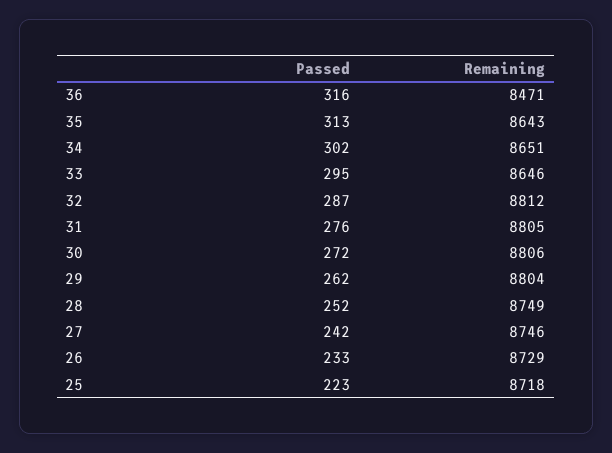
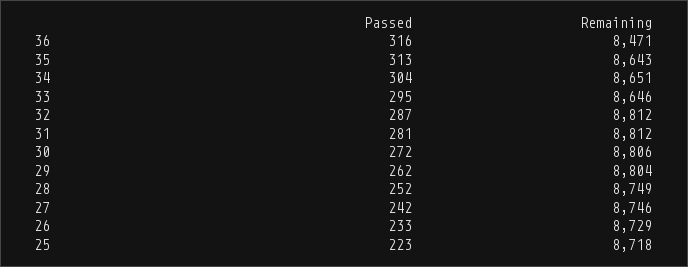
Passed, 34: 302 -> 304
Passed, 31: 276 -> 281
Remaining, 31: 8805 -> 8812

